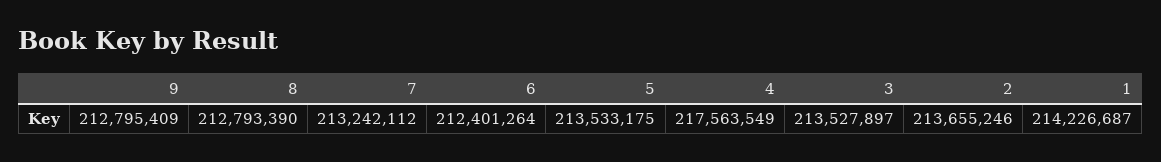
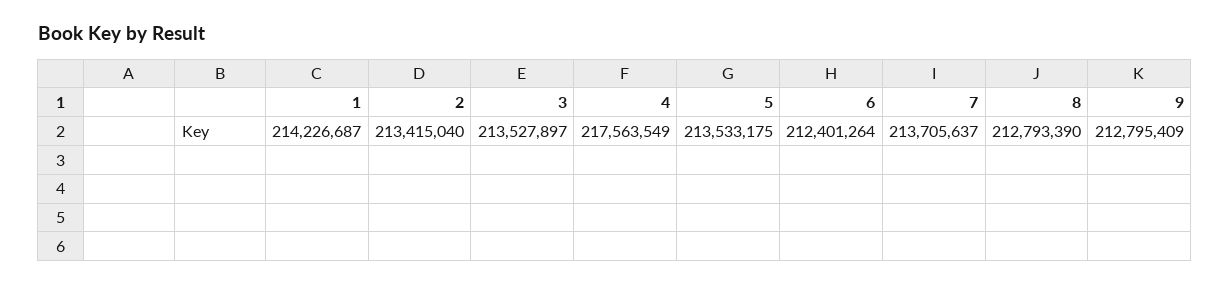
7: 213242112 -> 213705637
2: 213655246 -> 213415040

